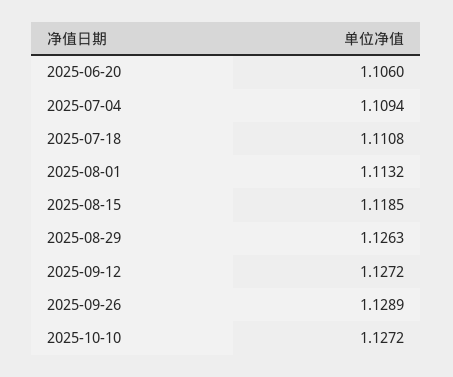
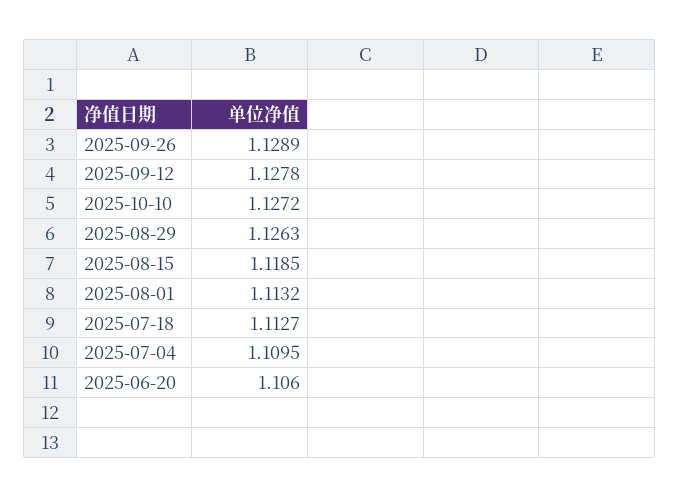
2025-07-04: 1.1094 -> 1.1095
2025-07-18: 1.1108 -> 1.1127
2025-09-12: 1.1272 -> 1.1278

